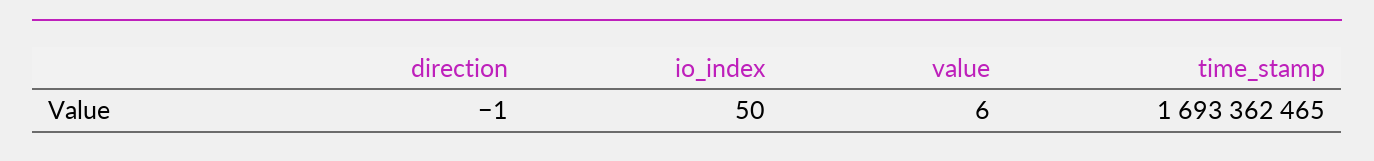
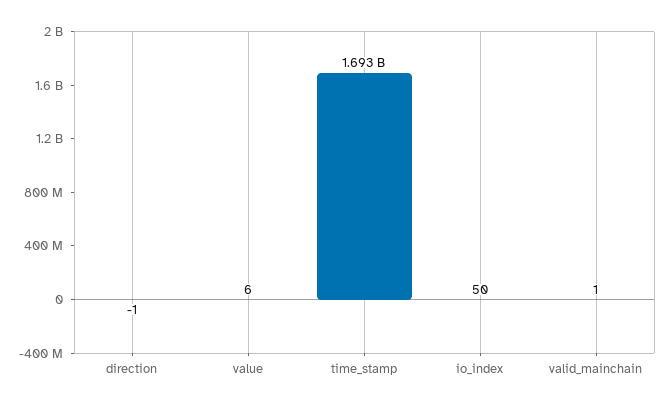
valid_mainchain: none -> 1

